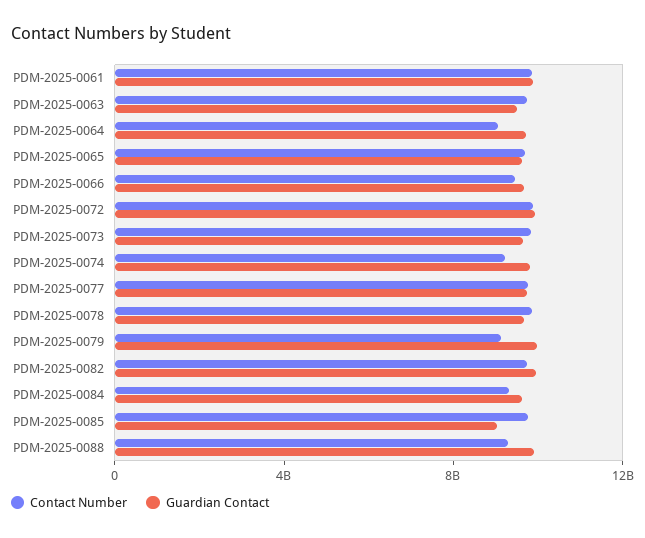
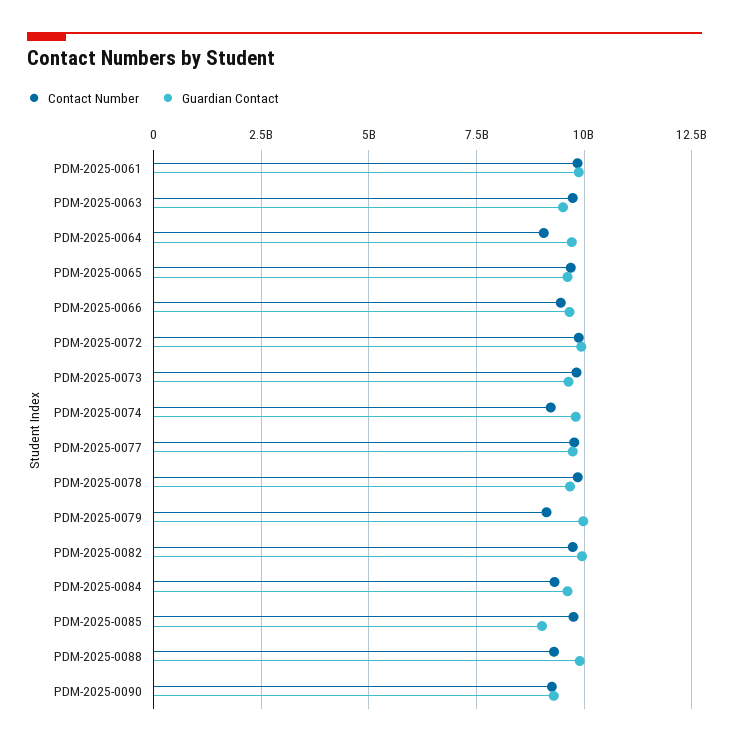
Contact Number, PDM-2025-0090: none -> 9250000000
Guardian Contact, PDM-2025-0090: none -> 9250000000

